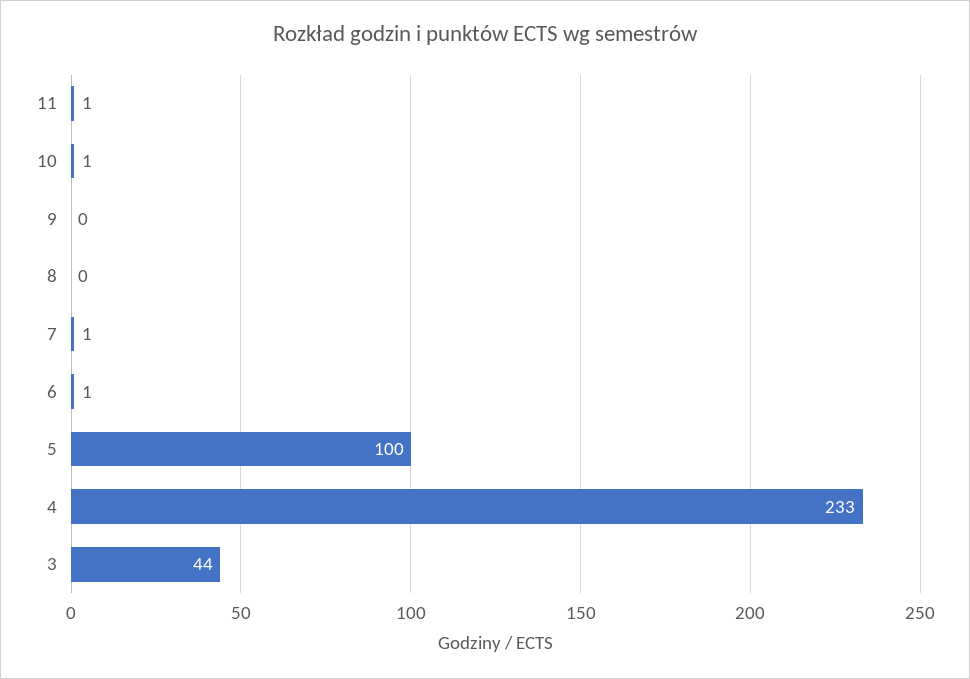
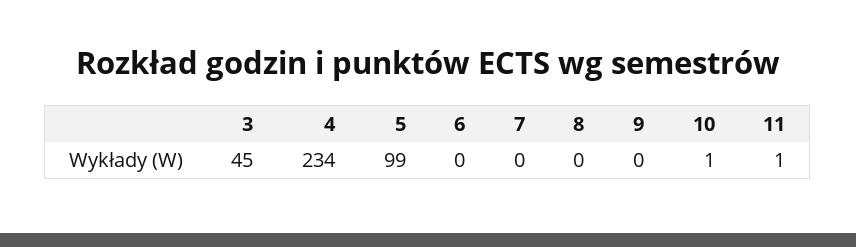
7: 1 -> 0
6: 1 -> 0
5: 100 -> 99
4: 233 -> 234
3: 44 -> 45

